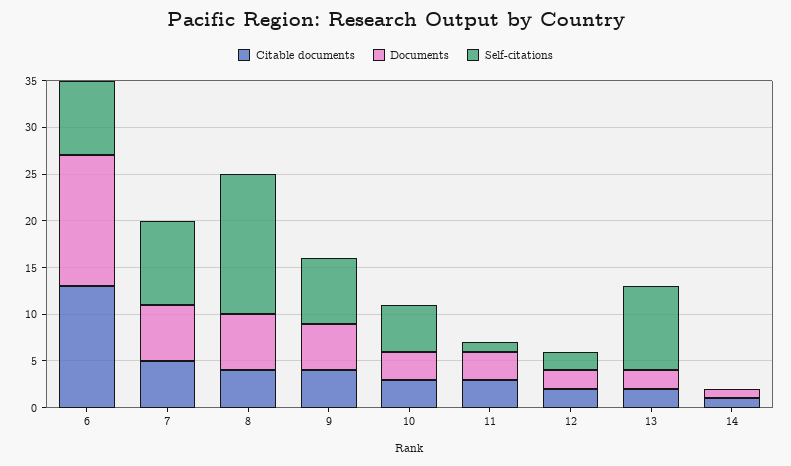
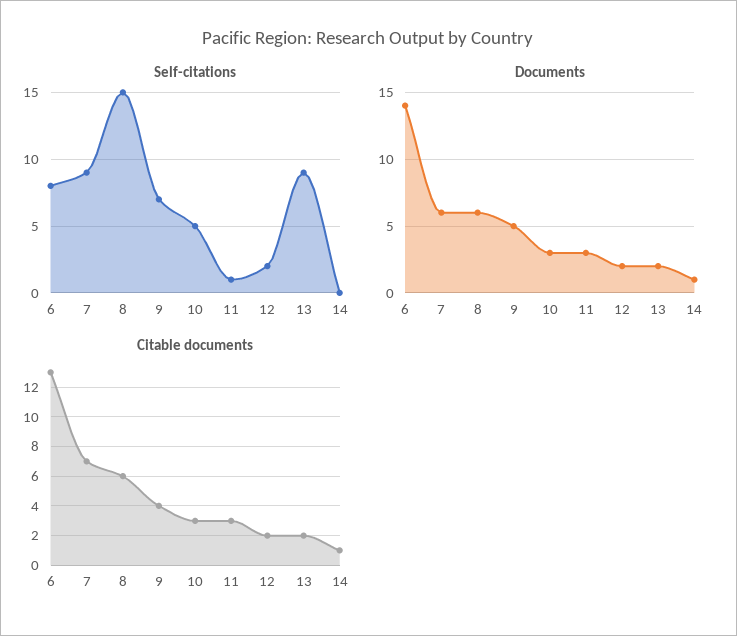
Citable documents, 7: 5 -> 7
Citable documents, 8: 4 -> 6

